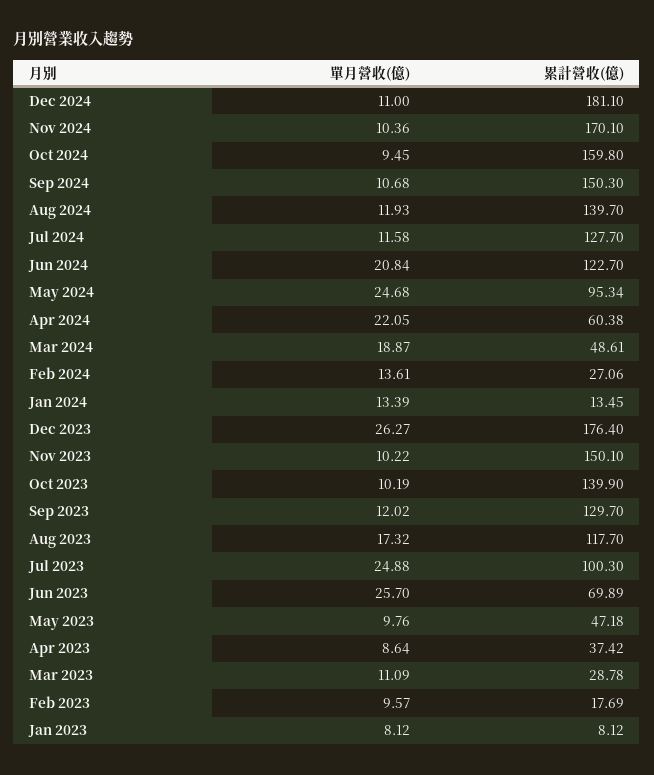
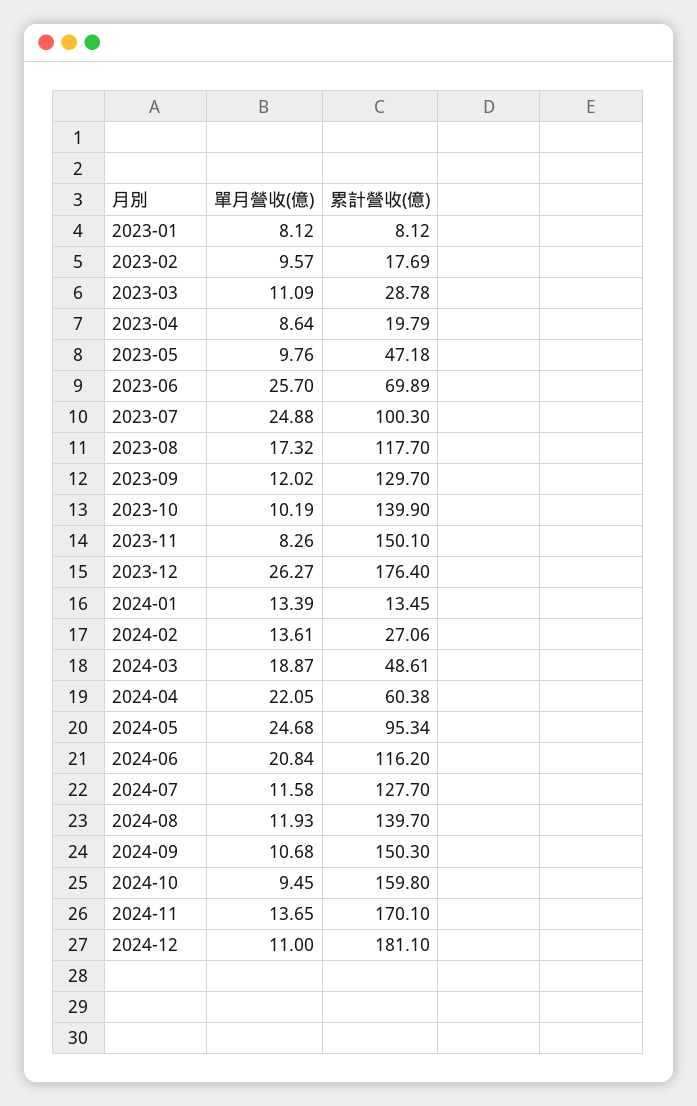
單月營收(億), Nov 2024: 10.36 -> 13.65
累計營收(億), Jun 2024: 122.7 -> 116.2
單月營收(億), Nov 2023: 10.22 -> 8.26
累計營收(億), Apr 2023: 37.42 -> 19.79

